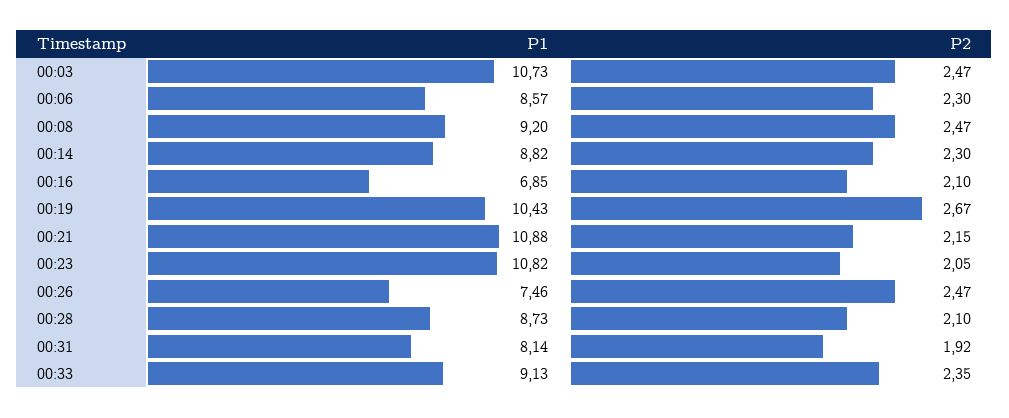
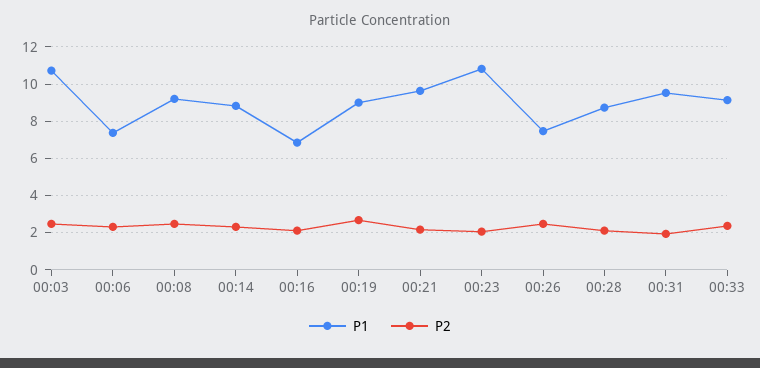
P1, 00:06: 8.57 -> 7.5
P1, 00:19: 10.43 -> 9
P1, 00:21: 10.88 -> 9.5
P1, 00:31: 8.14 -> 9.5

